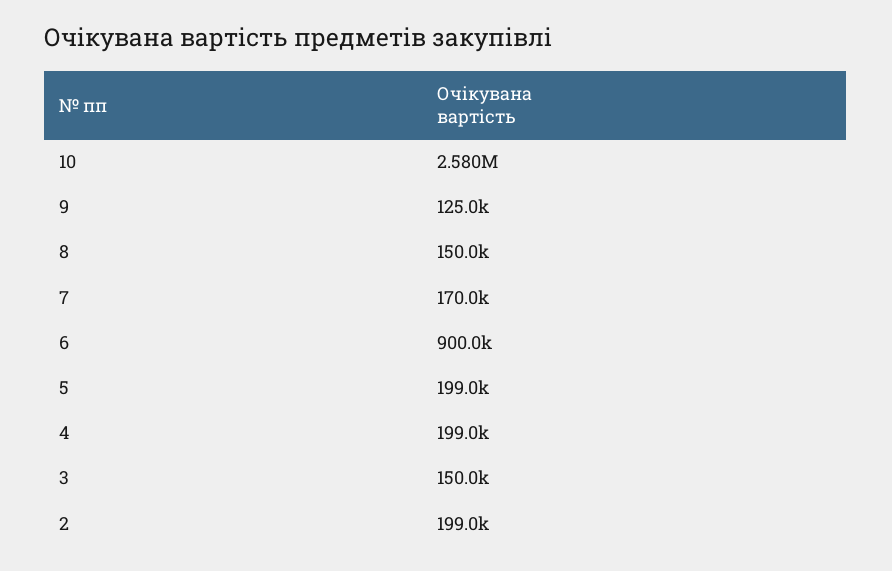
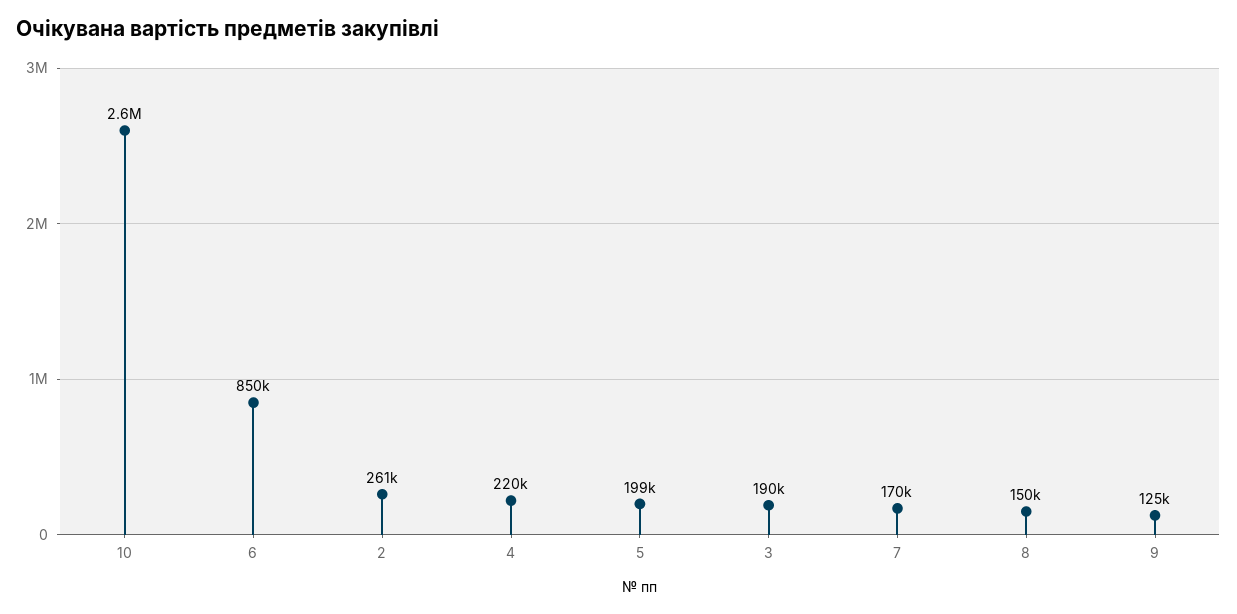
6: 900000 -> 850000
4: 199000 -> 220000
3: 150000 -> 190000
2: 199000 -> 261000

